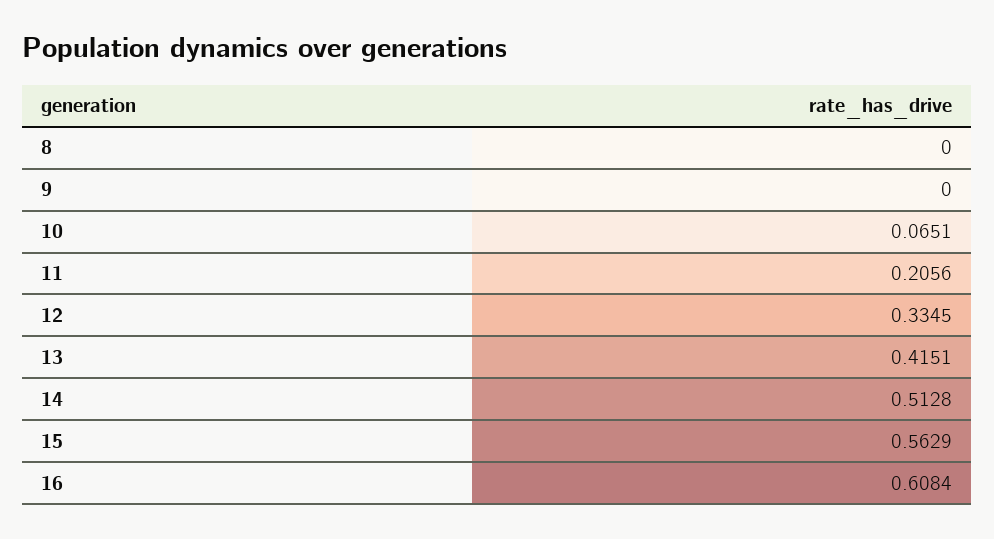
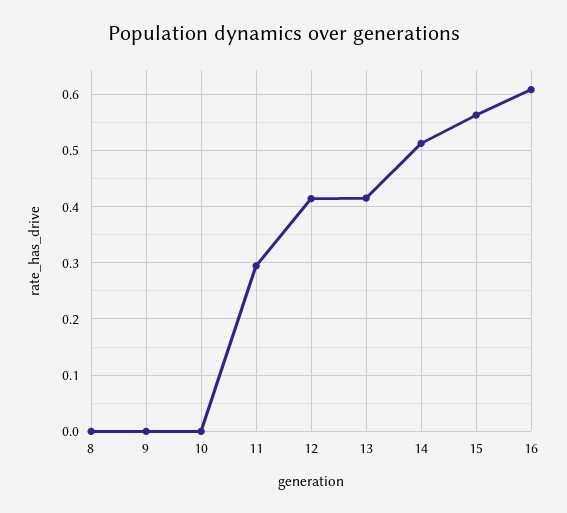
10: 0.0651 -> 0
11: 0.2056 -> 0.3
12: 0.3345 -> 0.42

